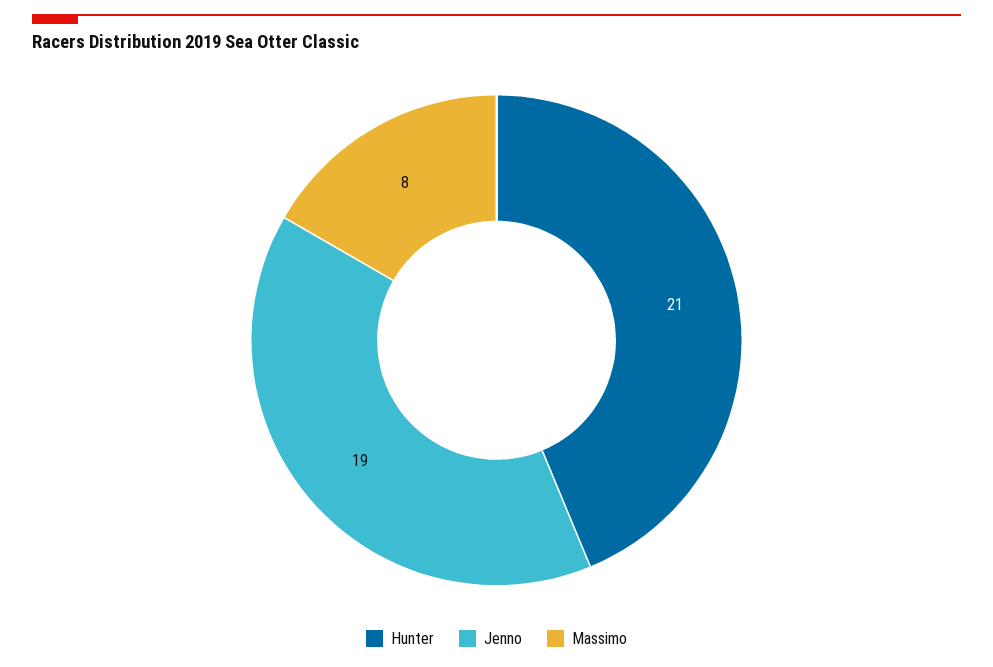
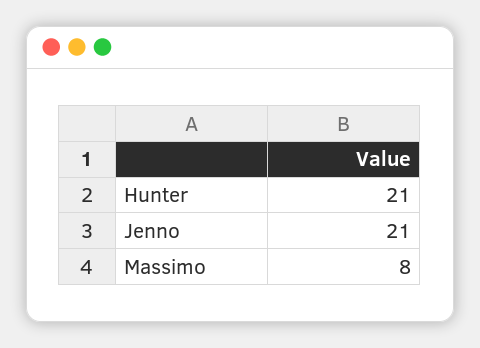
Jenno: 19 -> 21

